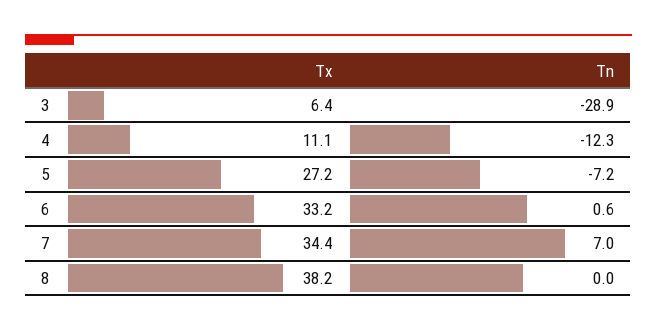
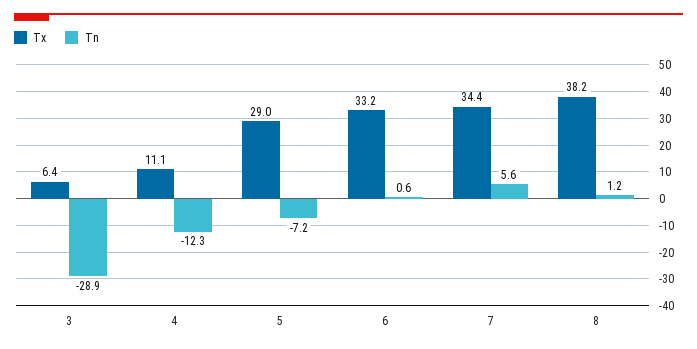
Tx, 5: 27.2 -> 29
Tn, 7: 7 -> 5.6
Tn, 8: 0 -> 1.2

